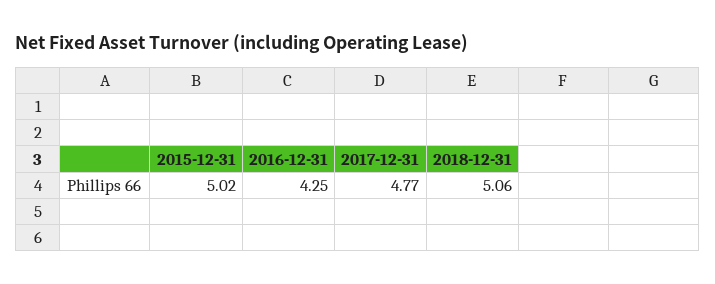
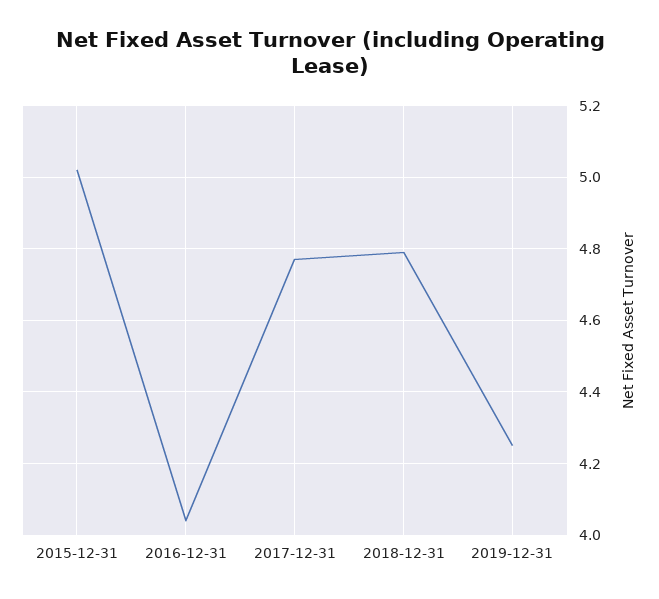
2016-12-31: 4.25 -> 4.05
2018-12-31: 5.06 -> 4.8
2019-12-31: none -> 4.25

